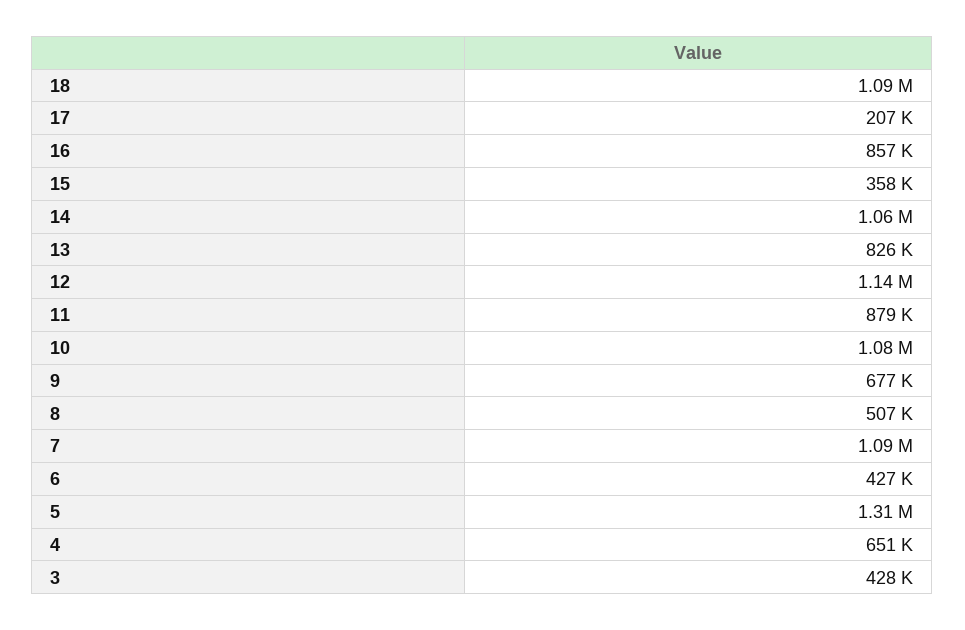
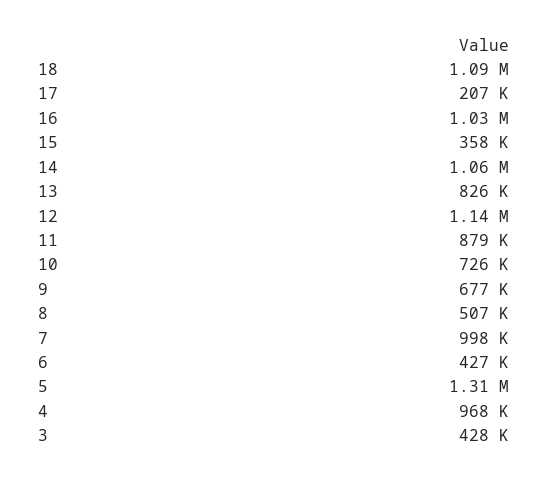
16: 857000 -> 1030000
10: 1080000 -> 726000
7: 1090000 -> 998000
4: 651000 -> 968000

